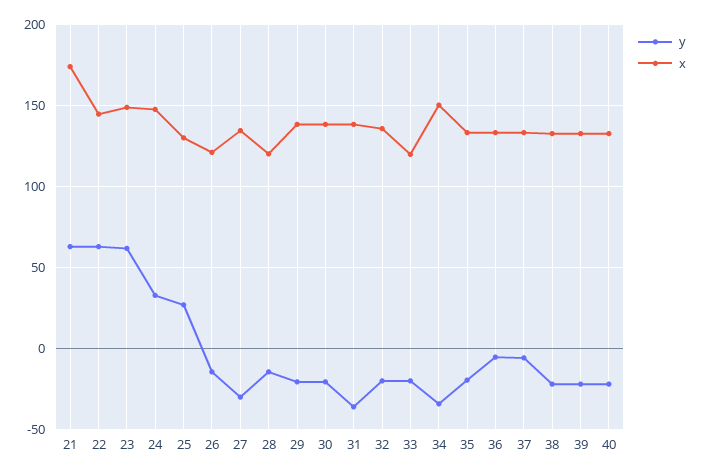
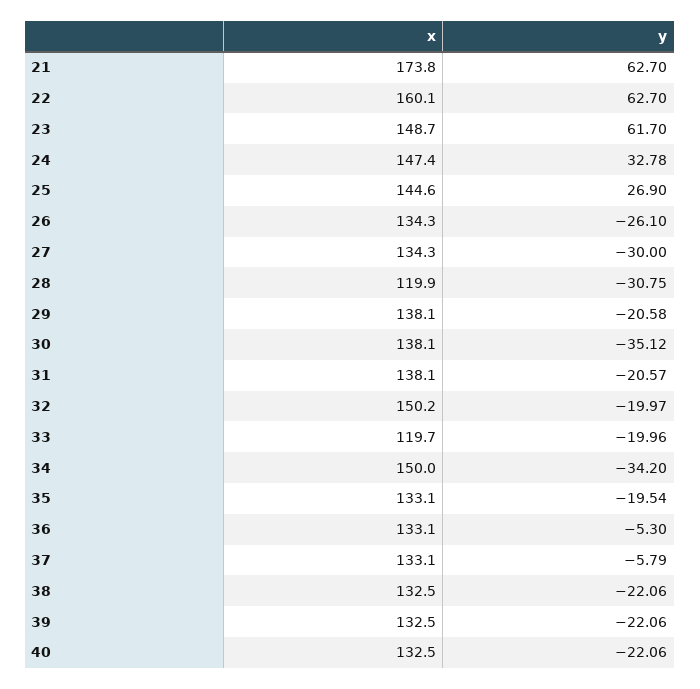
x, 22: 145 -> 160.1
x, 25: 130 -> 144.6
y, 26: -15 -> -26.1
x, 26: 120 -> 134.3
y, 28: -15 -> -30.75
y, 30: -20 -> -35.12
y, 31: -35 -> -20.57
x, 32: 135 -> 150.2

